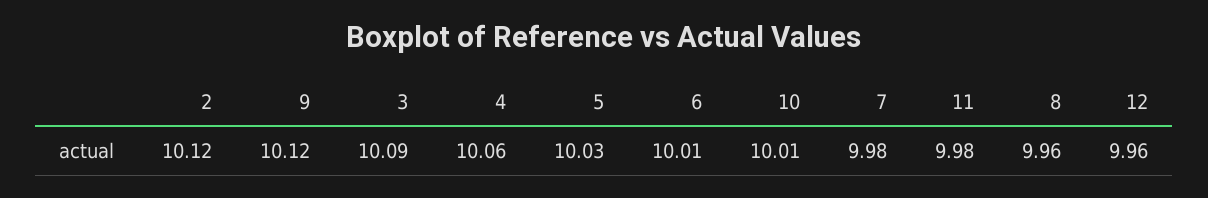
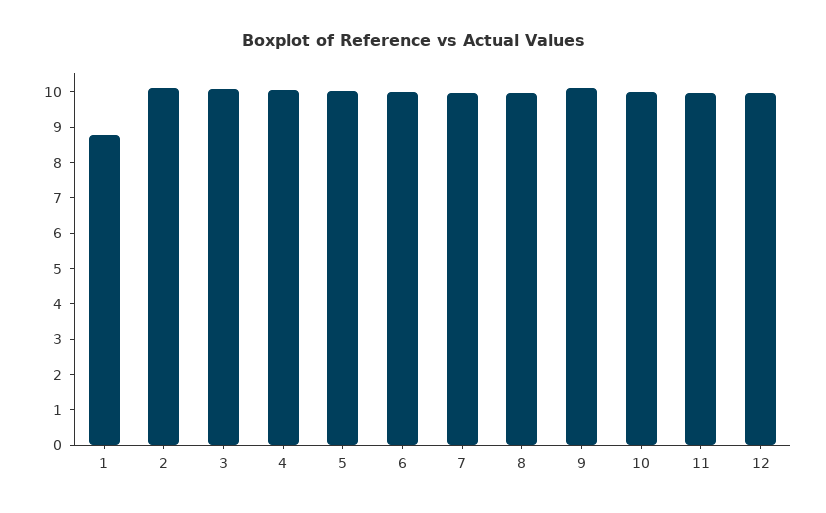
1: none -> 8.75

